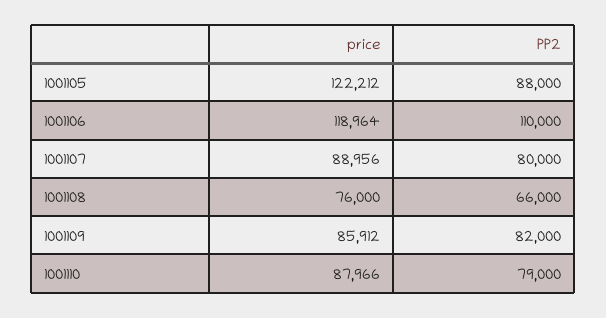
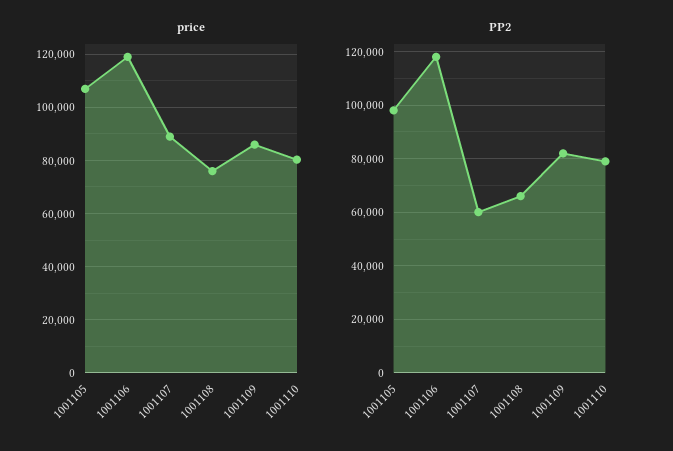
price, 1001105: 122212 -> 107500
PP2, 1001105: 88000 -> 97500
PP2, 1001106: 110000 -> 117500
PP2, 1001107: 80000 -> 60000
price, 1001110: 87966 -> 80000

